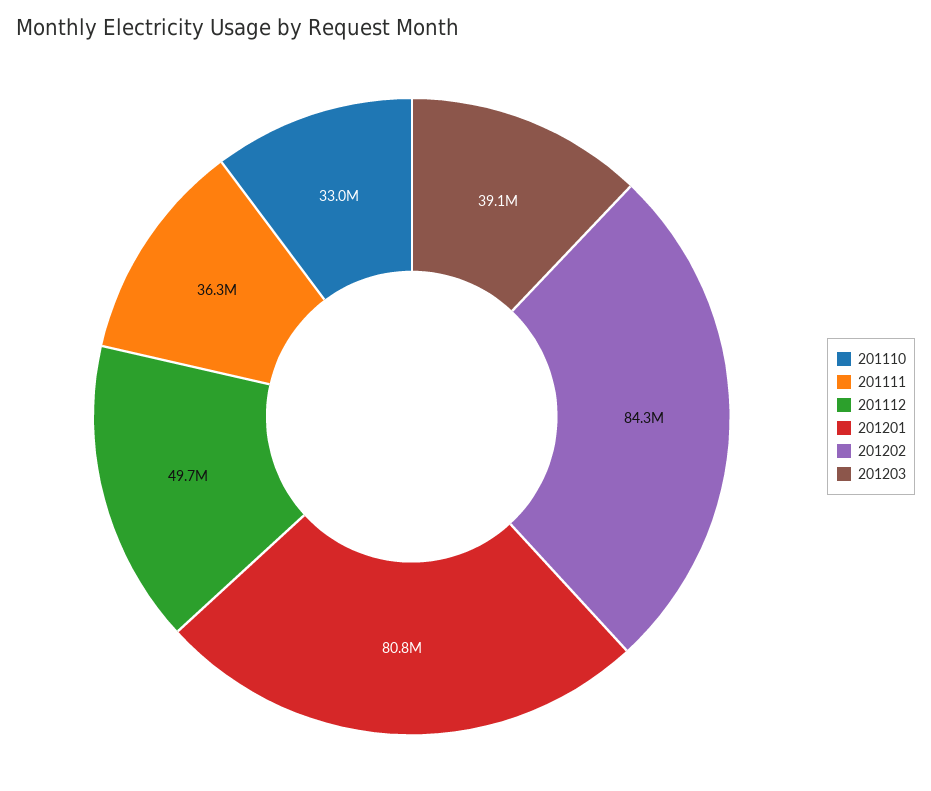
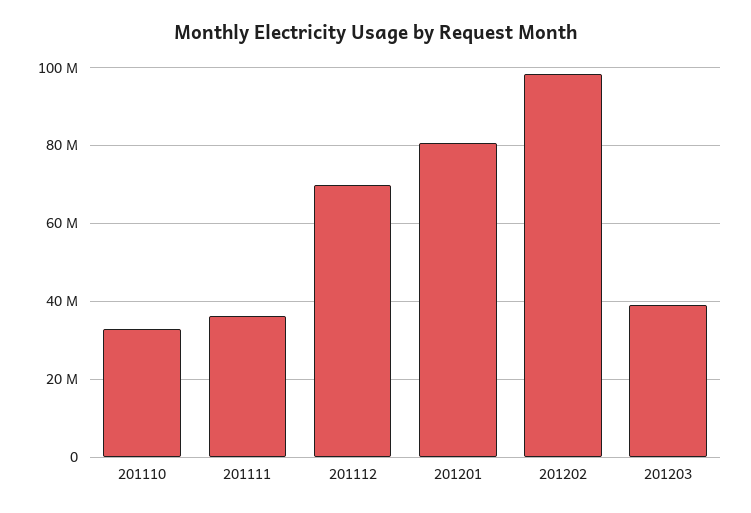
201112: 49700000 -> 70000000
201202: 84300000 -> 98000000

